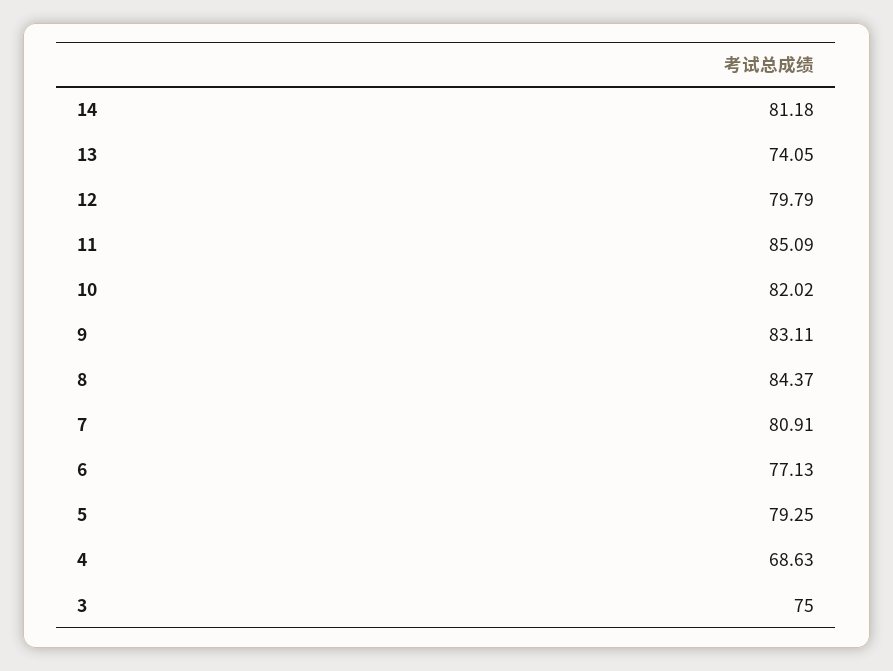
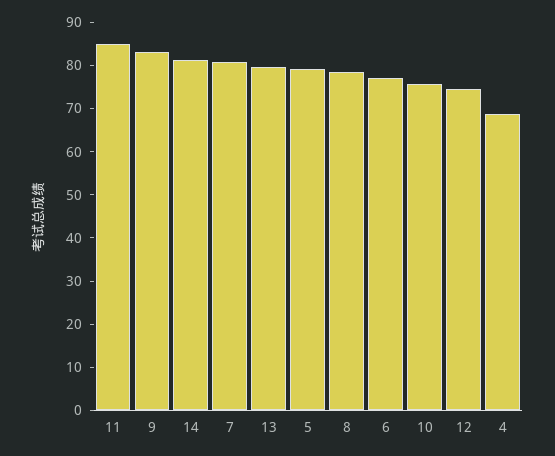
13: 74.05 -> 80
12: 79.79 -> 74
10: 82.02 -> 76
8: 84.37 -> 78
3: 75 -> none

